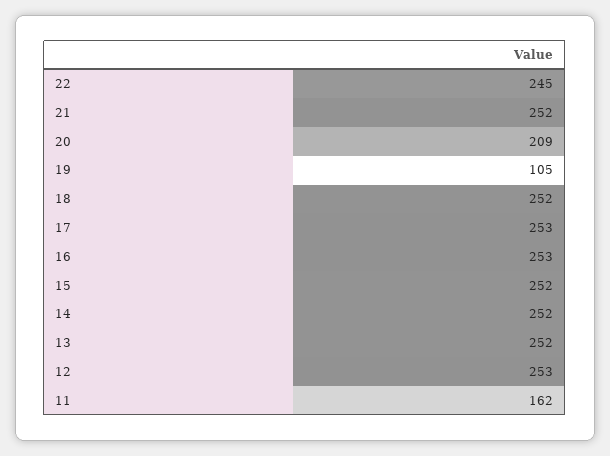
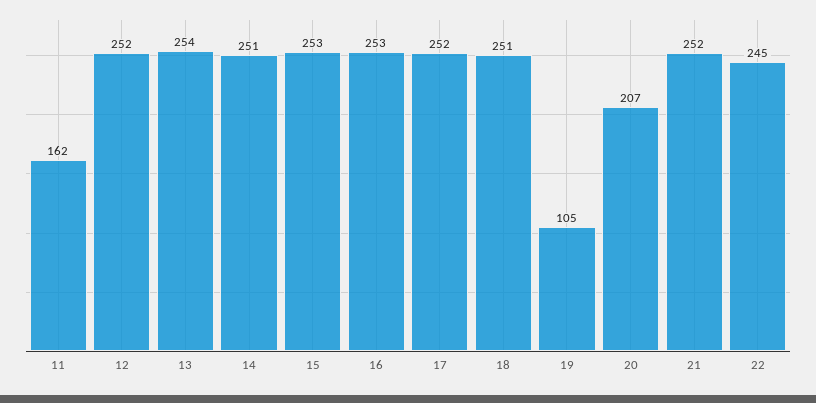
20: 209 -> 207
18: 252 -> 251
17: 253 -> 252
15: 252 -> 253
14: 252 -> 251
13: 252 -> 254
12: 253 -> 252

